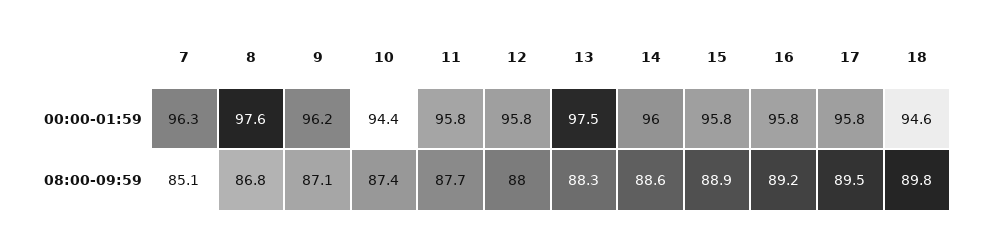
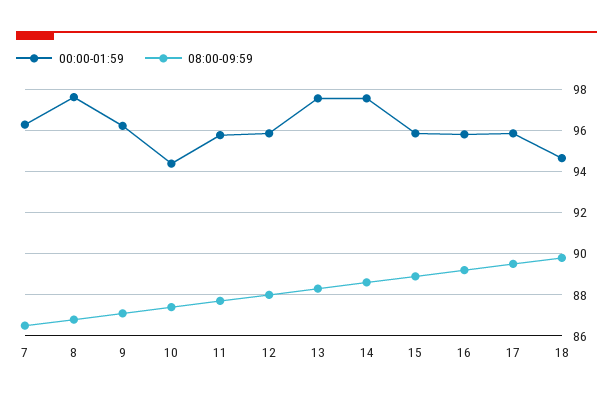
00:00-01:59, 14: 96 -> 97.5
08:00-09:59, 7: 85.1 -> 86.5

